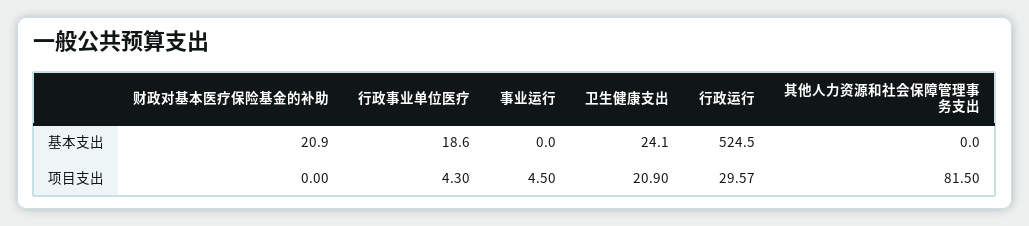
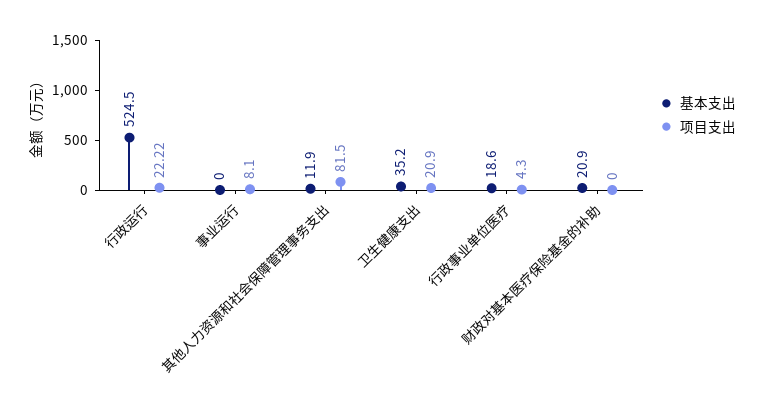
基本支出, 卫生健康支出: 24.1 -> 35.2
基本支出, 其他人力资源和社会保障管理事务支出: 0 -> 11.9
项目支出, 事业运行: 4.5 -> 8.1
项目支出, 行政运行: 29.57 -> 22.22

